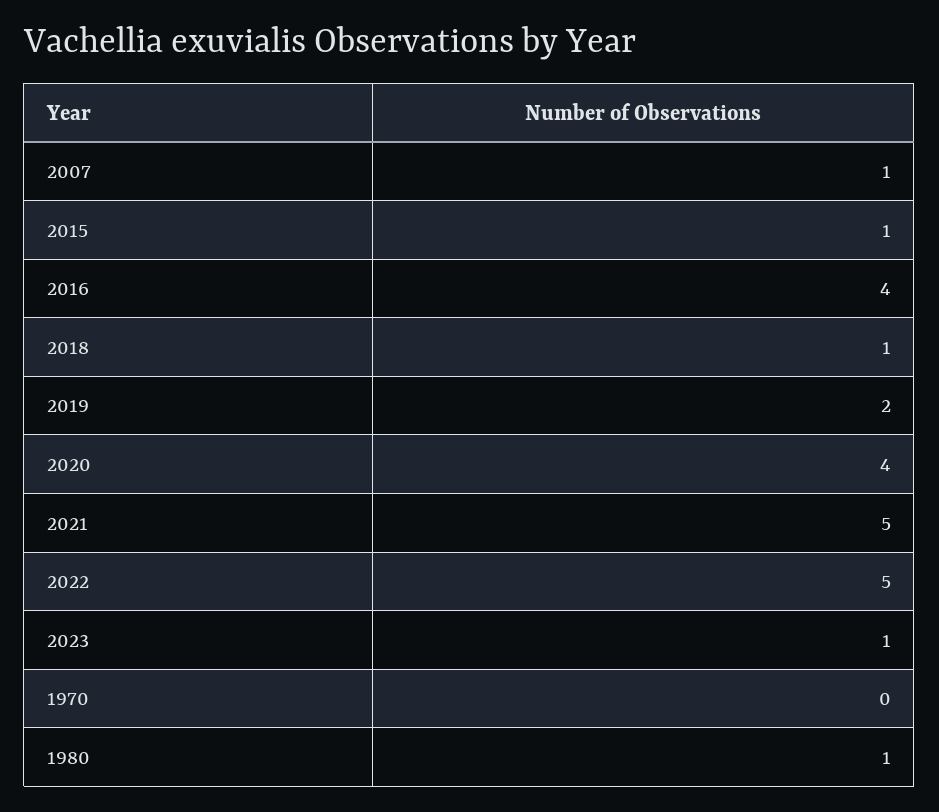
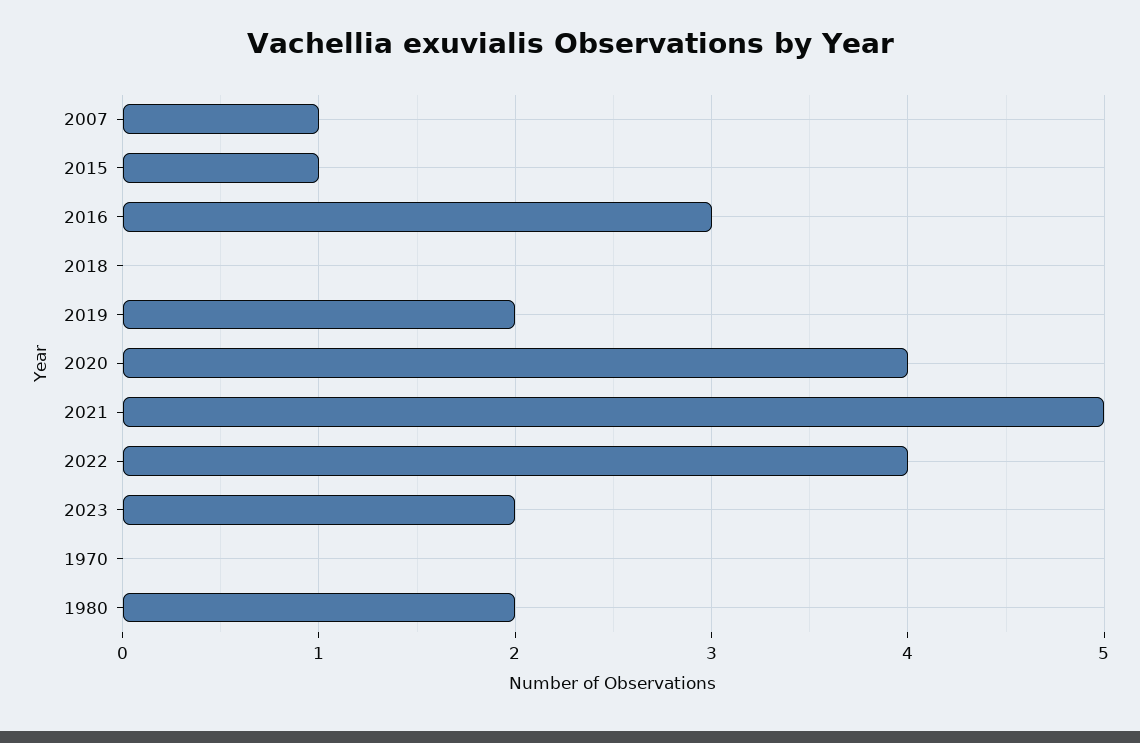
2016: 4 -> 3
2018: 1 -> 0
2022: 5 -> 4
2023: 1 -> 2
1980: 1 -> 2

